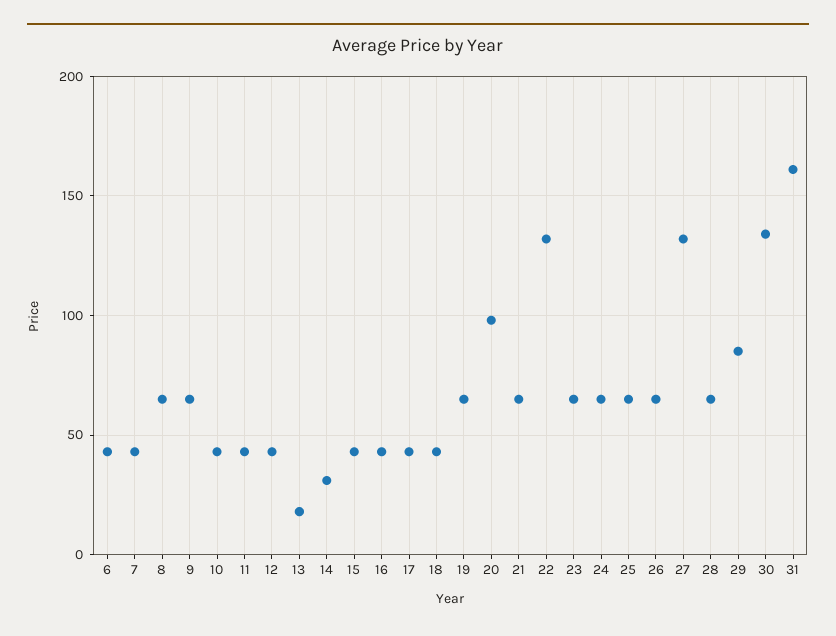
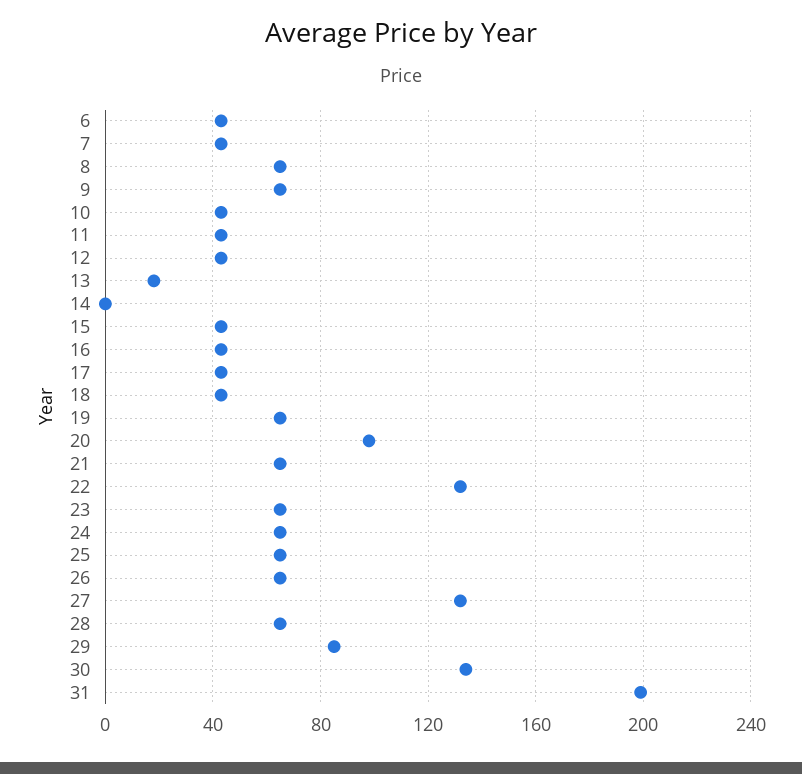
14: 30 -> 0
31: 160 -> 200

